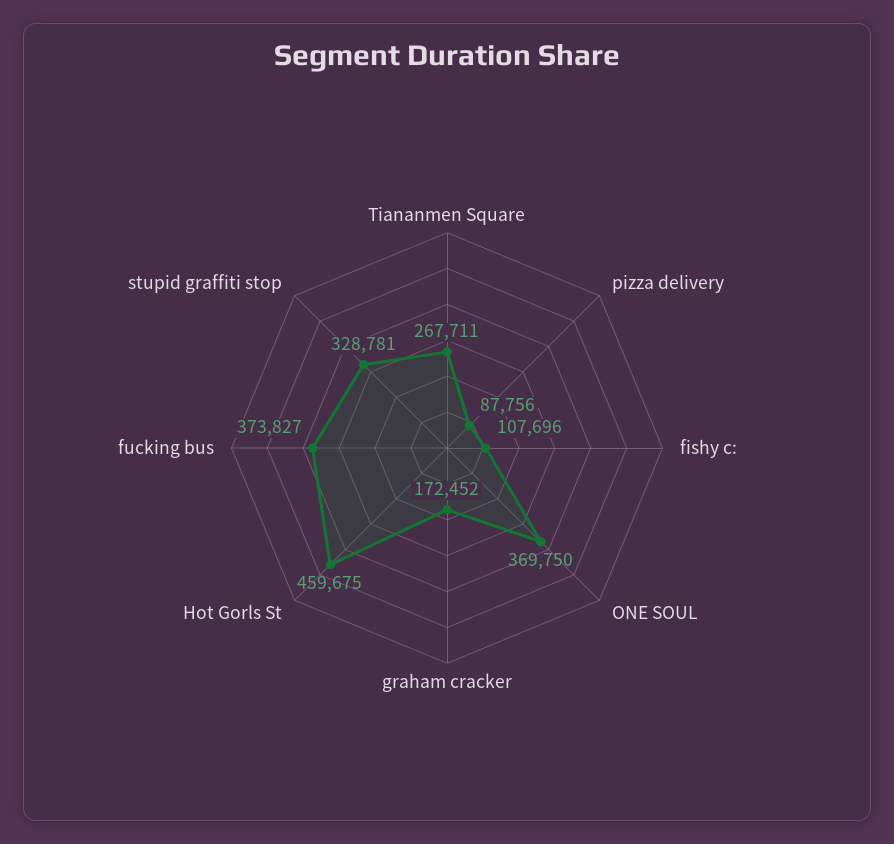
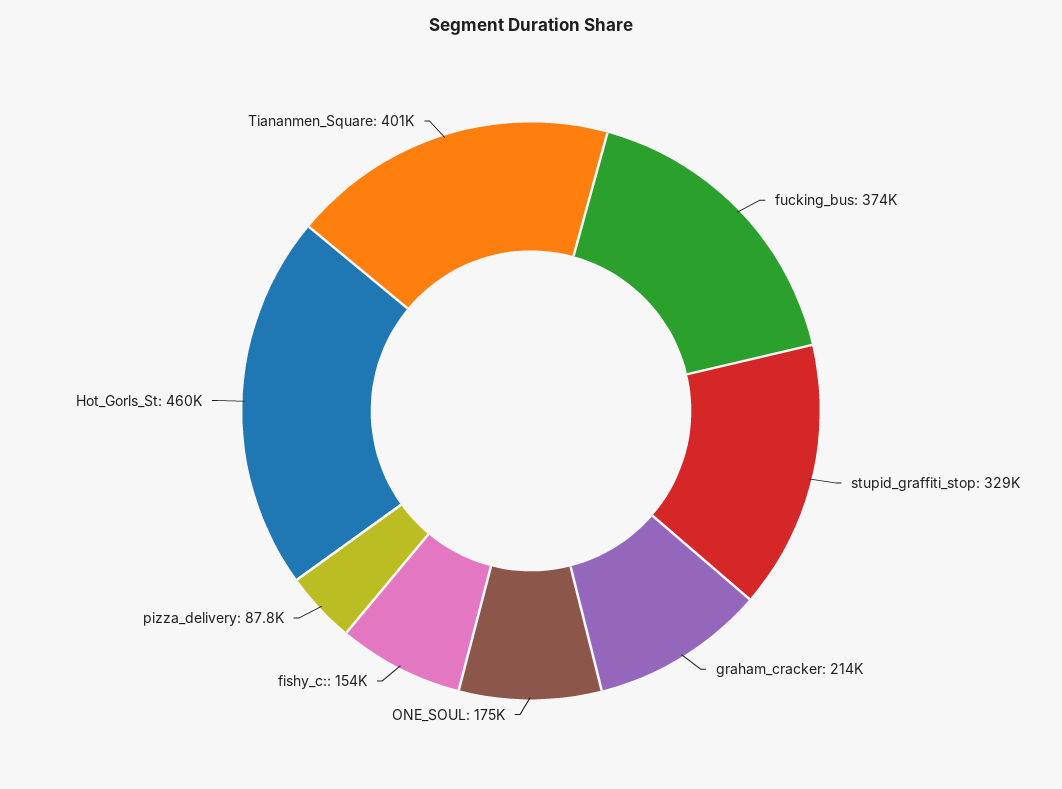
Tiananmen Square: 267711 -> 401000
fishy c:: 107696 -> 154000
ONE SOUL: 369750 -> 175000
graham cracker: 172452 -> 214000

